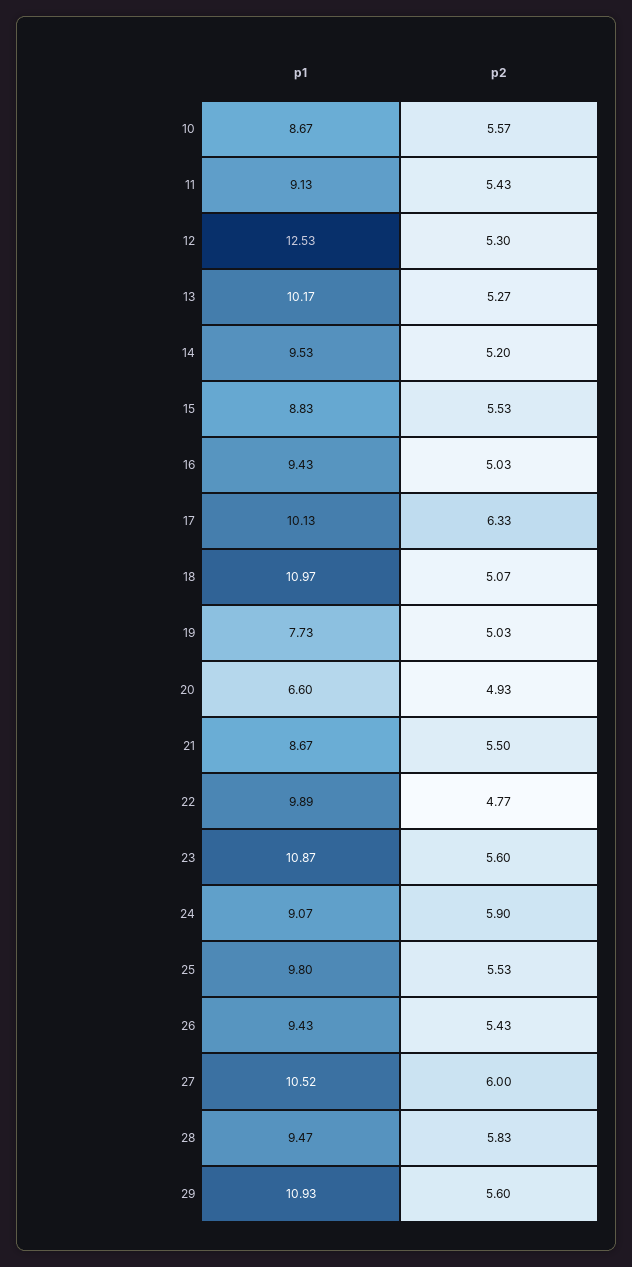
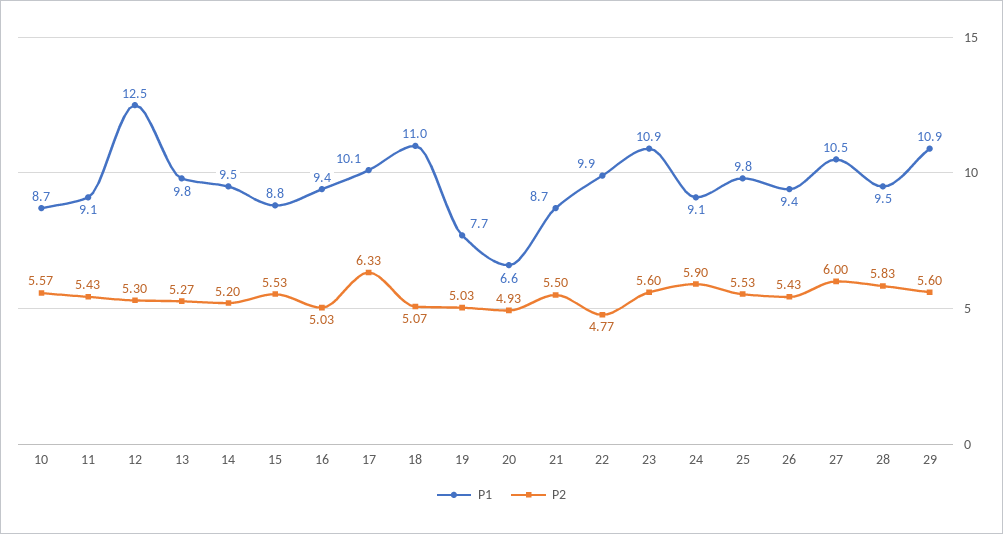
p1, 13: 10.17 -> 9.8

